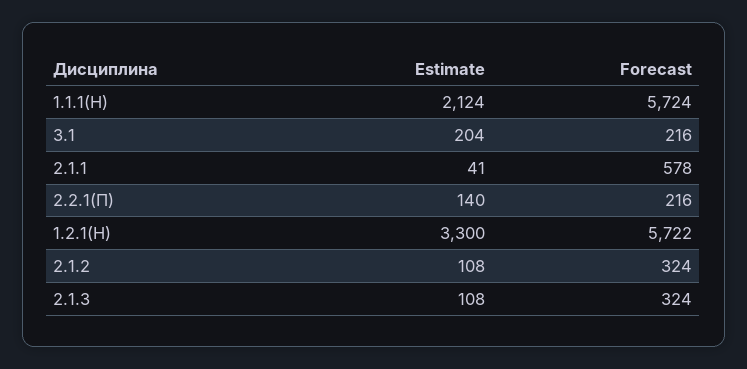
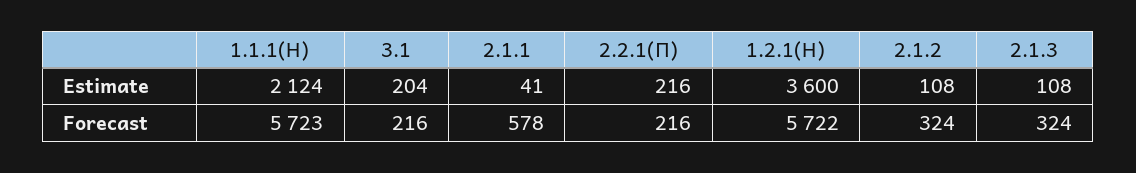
Forecast, 1.1.1(Н): 5724 -> 5723
Estimate, 2.2.1(П): 140 -> 216
Estimate, 1.2.1(Н): 3300 -> 3600

